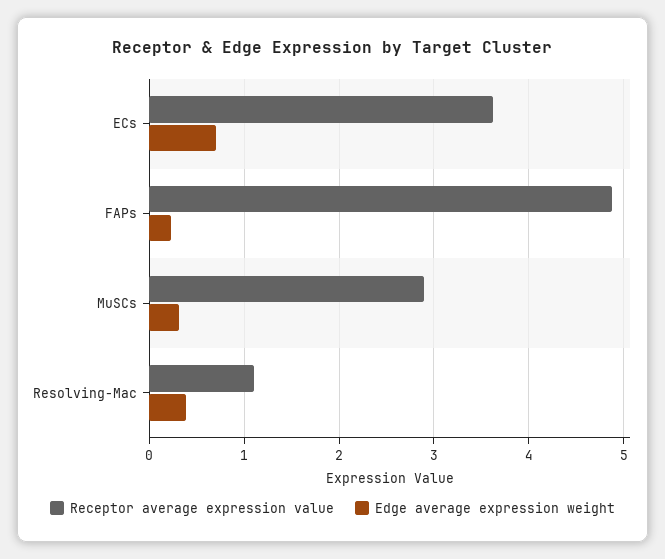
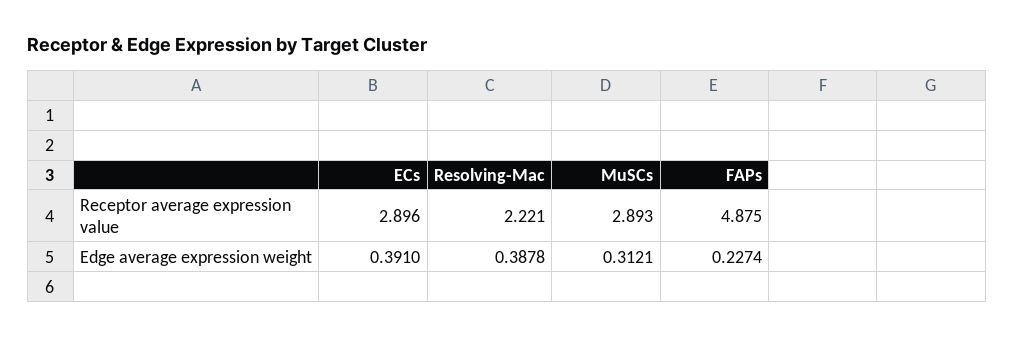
Receptor average expression value, ECs: 3.6 -> 2.896
Edge average expression weight, ECs: 0.7 -> 0.391
Receptor average expression value, Resolving-Mac: 1.1 -> 2.221

